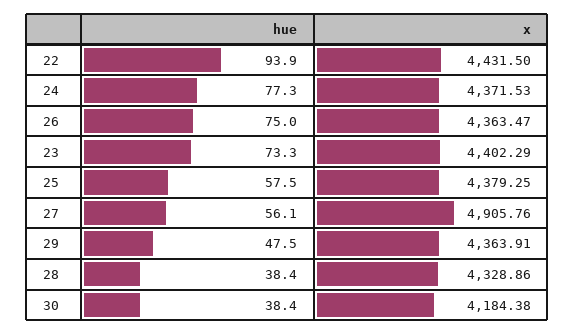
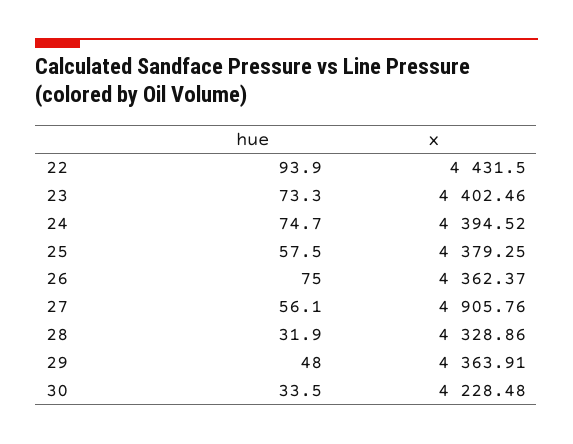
hue, 24: 77.3 -> 74.7
x, 24: 4371.53 -> 4394.52
x, 26: 4363.47 -> 4362.37
x, 23: 4402.29 -> 4402.46
hue, 29: 47.5 -> 48
hue, 28: 38.4 -> 31.9
hue, 30: 38.4 -> 33.5
x, 30: 4184.38 -> 4228.48

